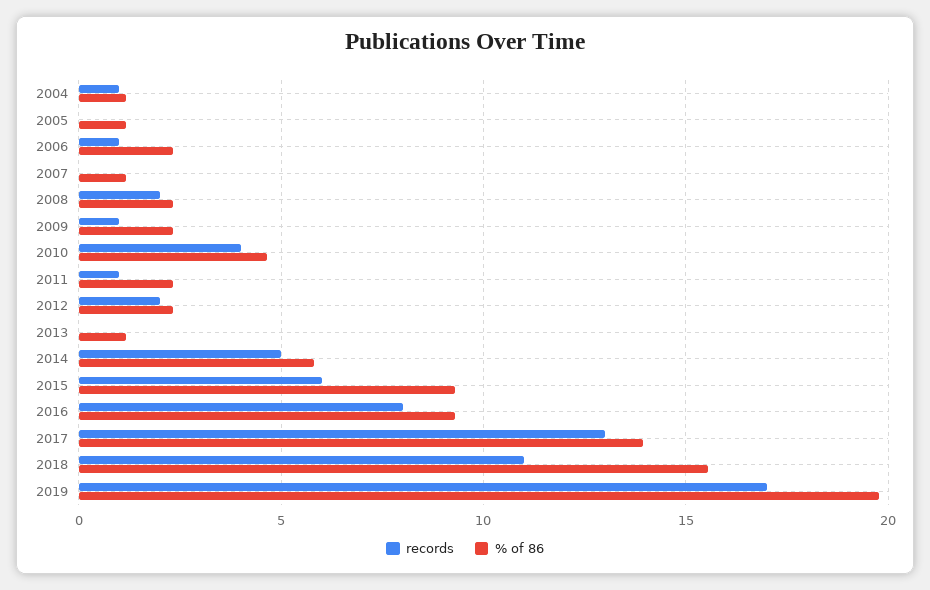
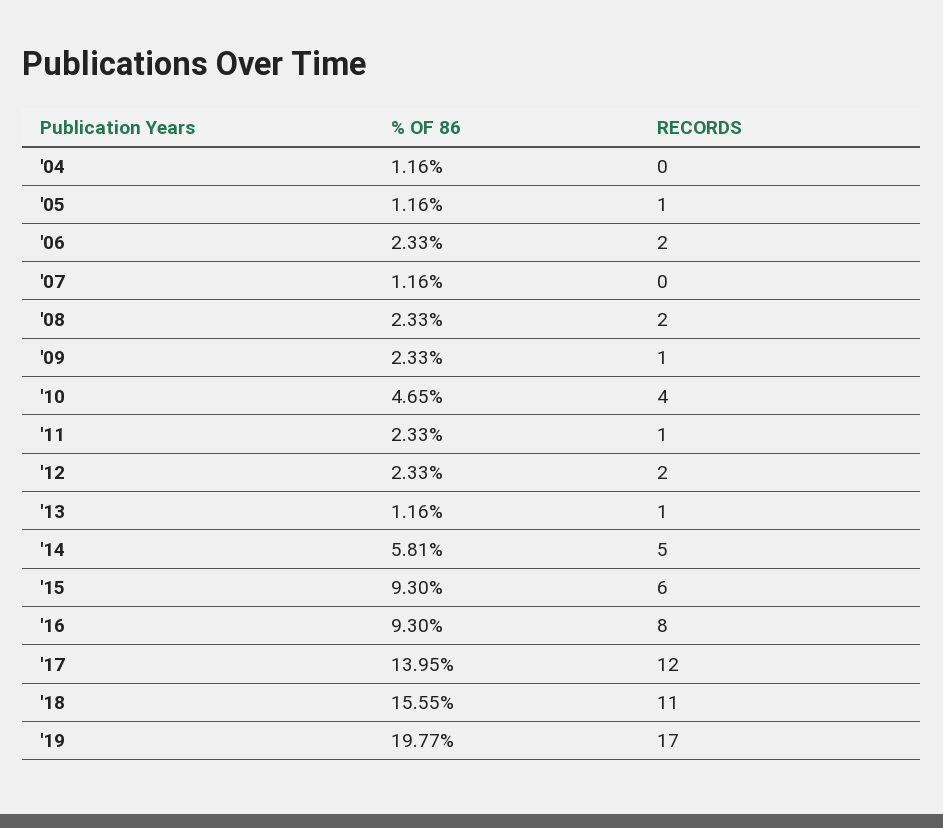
records, 2004: 1 -> 0
records, 2005: 0 -> 1
records, 2006: 1 -> 2
records, 2013: 0 -> 1
records, 2017: 13 -> 12

